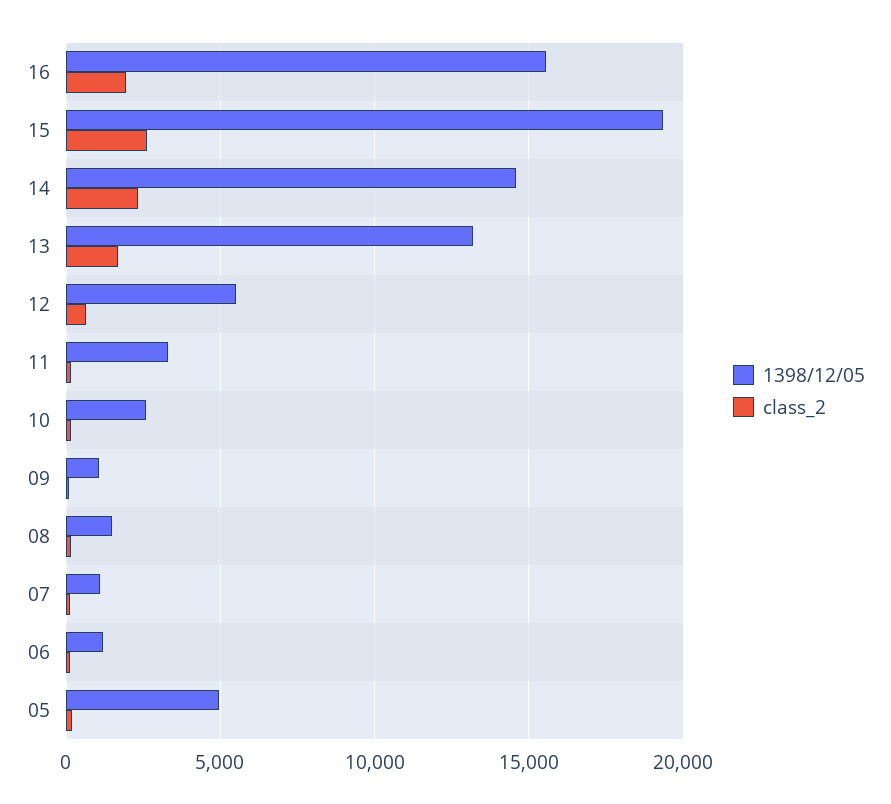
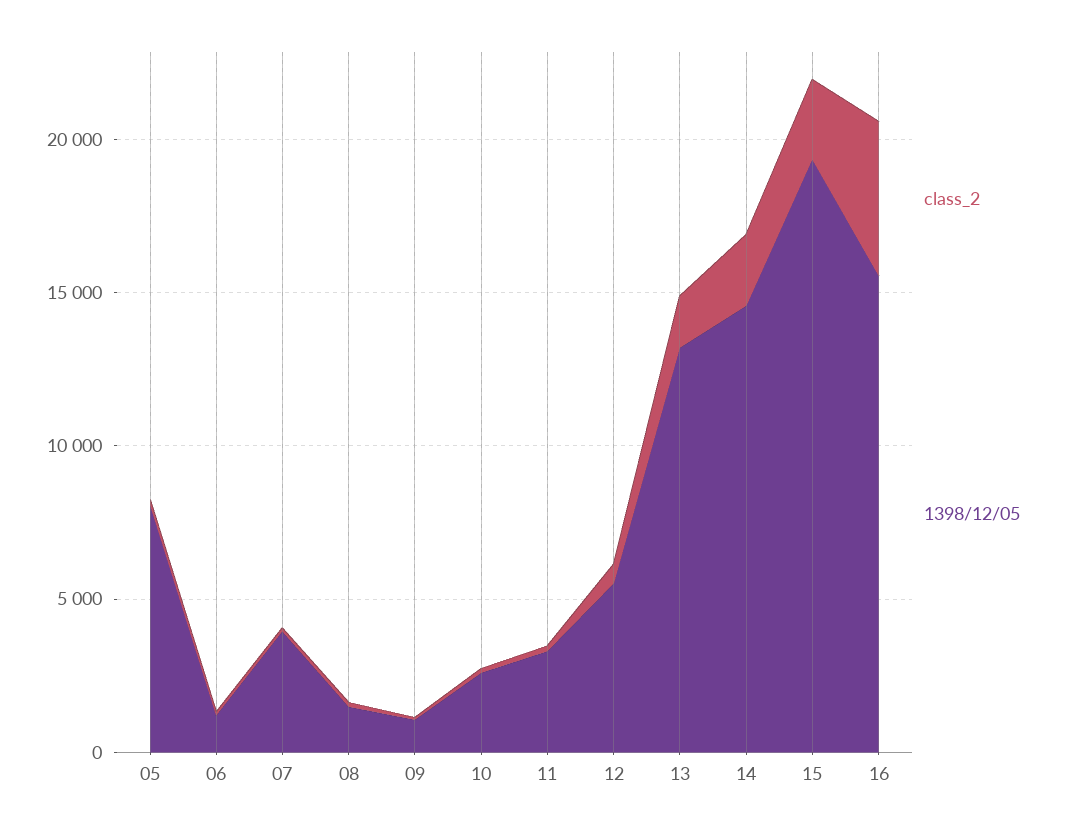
class_2, 16: 2000 -> 5000
1398/12/05, 07: 1000 -> 4000
1398/12/05, 05: 5000 -> 8000

